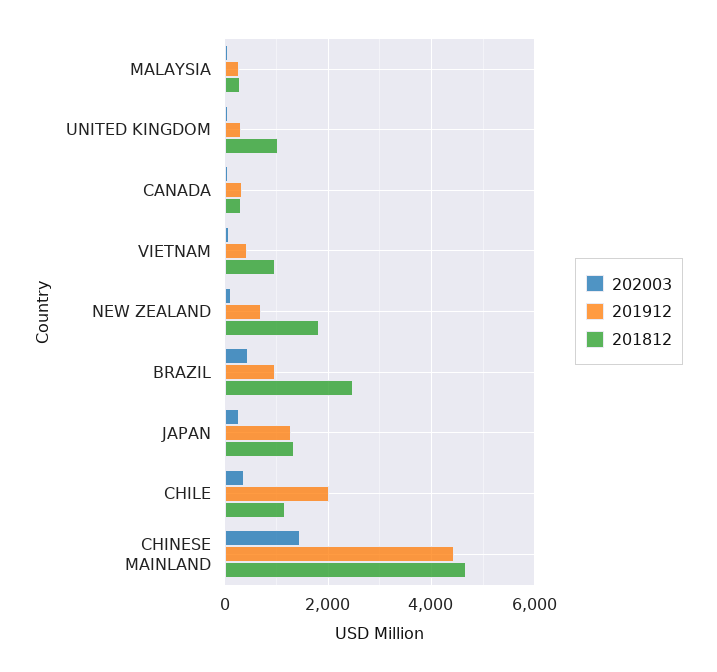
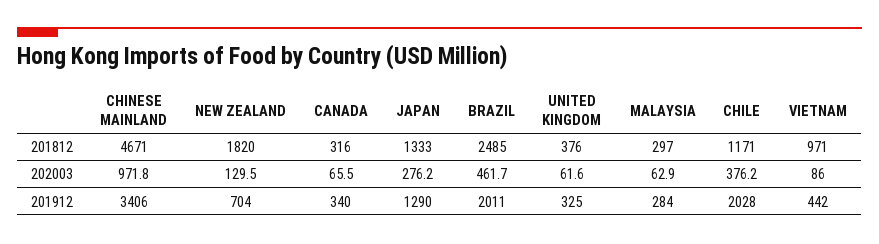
201812, UNITED KINGDOM: 1000 -> 376
201912, BRAZIL: 1000 -> 2011
202003, CHINESE MAINLAND: 1400 -> 971.8
201912, CHINESE MAINLAND: 4400 -> 3406

